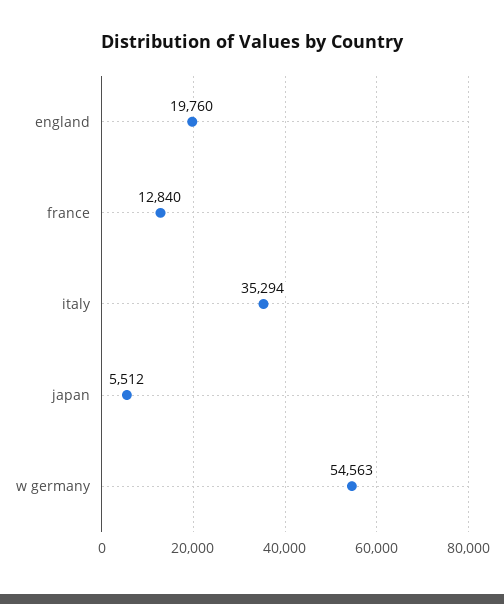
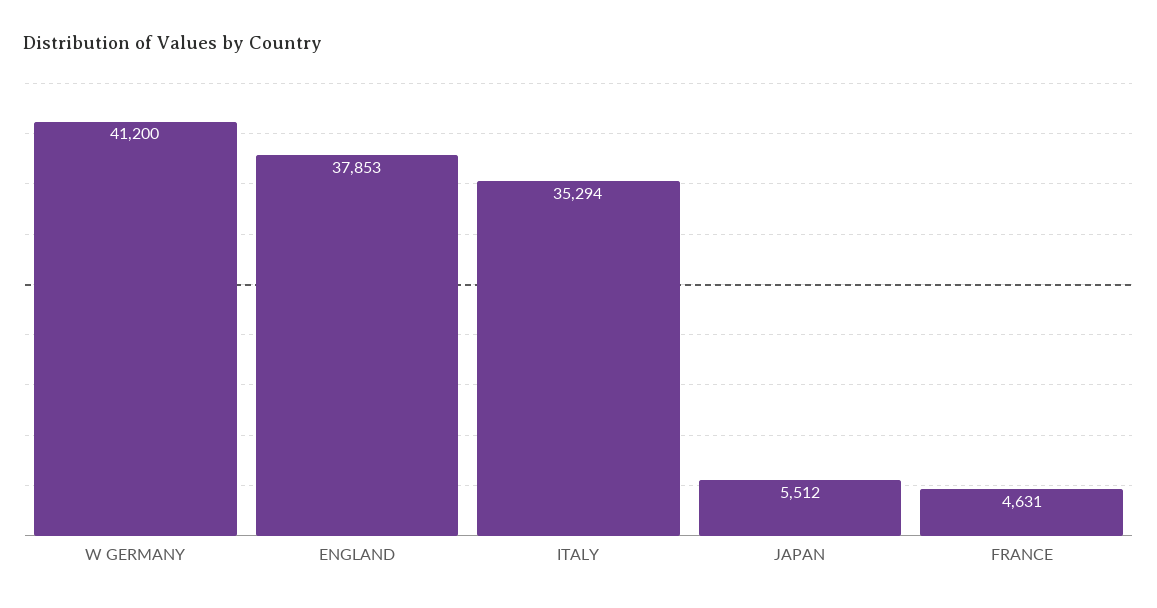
england: 19760 -> 37853
france: 12840 -> 4631
w germany: 54563 -> 41200

